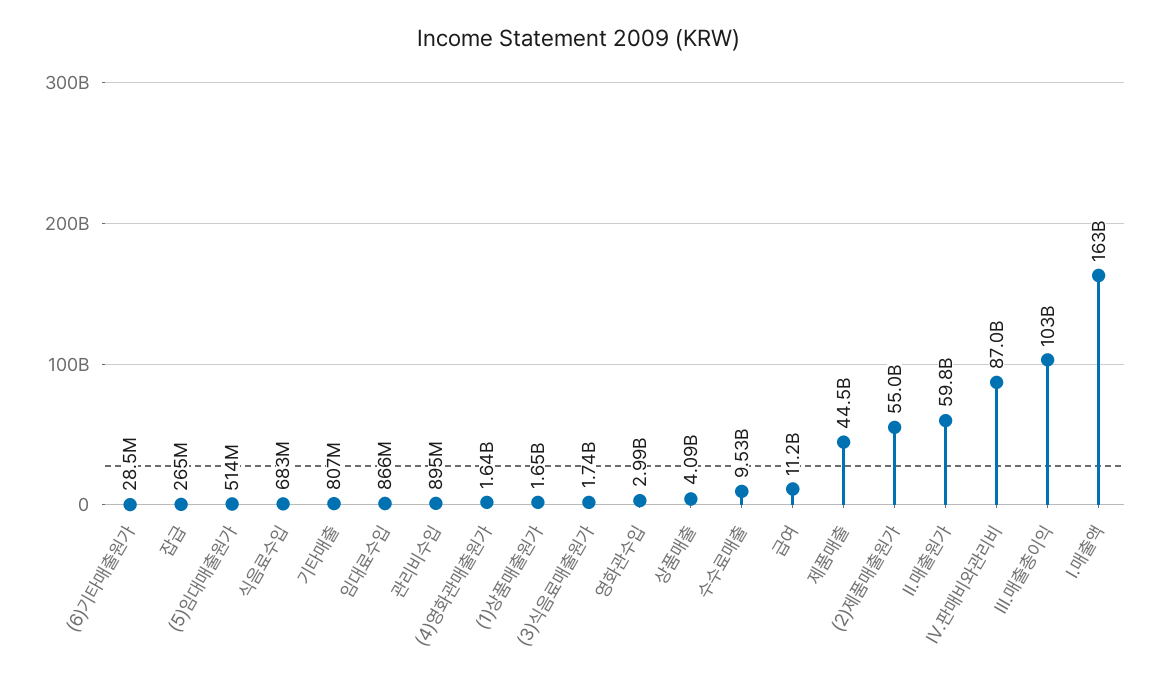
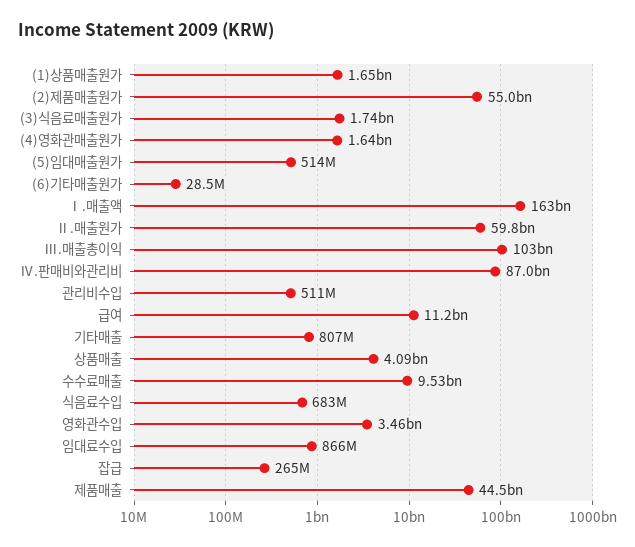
관리비수입: 895000000 -> 511000000
영화관수입: 2990000000 -> 3460000000

